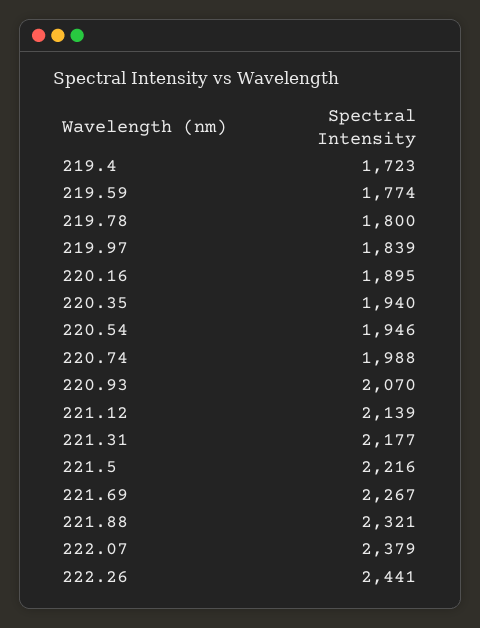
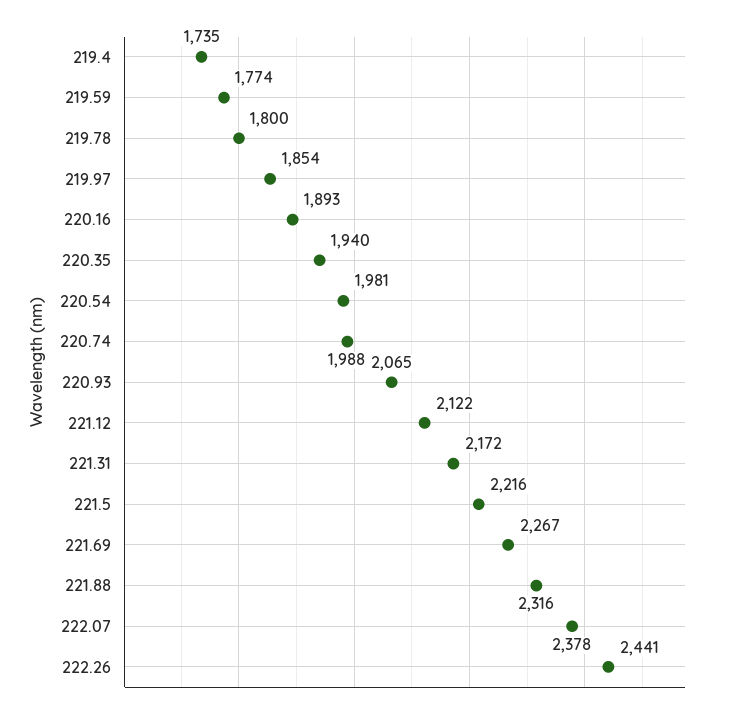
219.4: 1723 -> 1735
219.97: 1839 -> 1854
220.16: 1895 -> 1893
220.54: 1946 -> 1981
220.93: 2070 -> 2065
221.12: 2139 -> 2122
221.31: 2177 -> 2172
221.88: 2321 -> 2316
222.07: 2379 -> 2378

